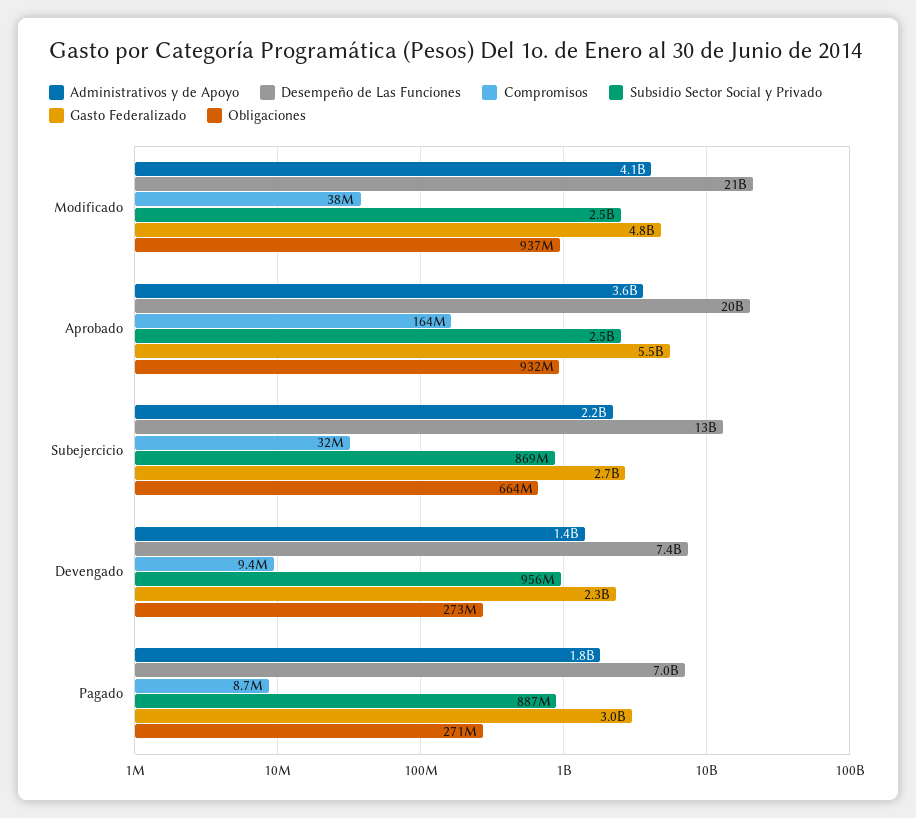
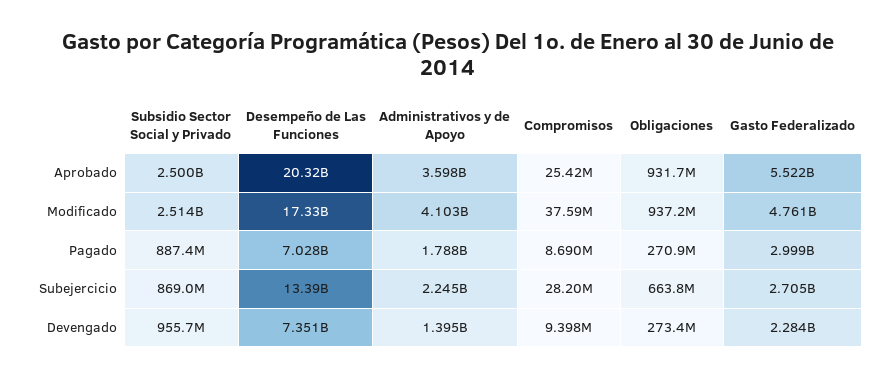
Desempeño de Las Funciones, Modificado: 21000000000 -> 17330000000
Compromisos, Aprobado: 164000000 -> 25420000
Compromisos, Subejercicio: 32000000 -> 28200000

